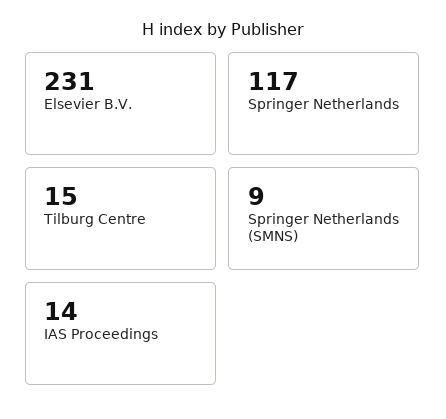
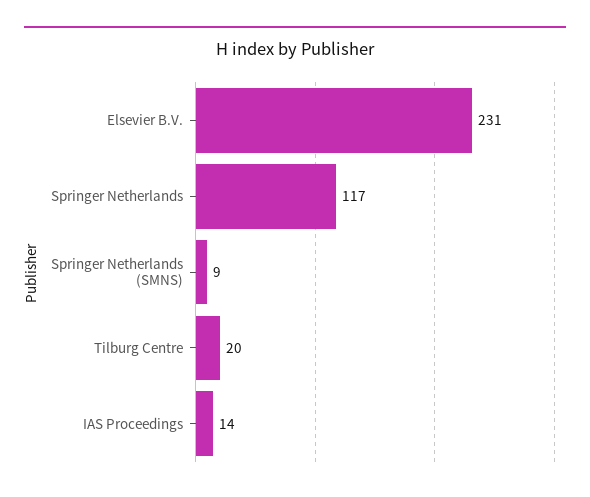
Tilburg Centre: 15 -> 20

